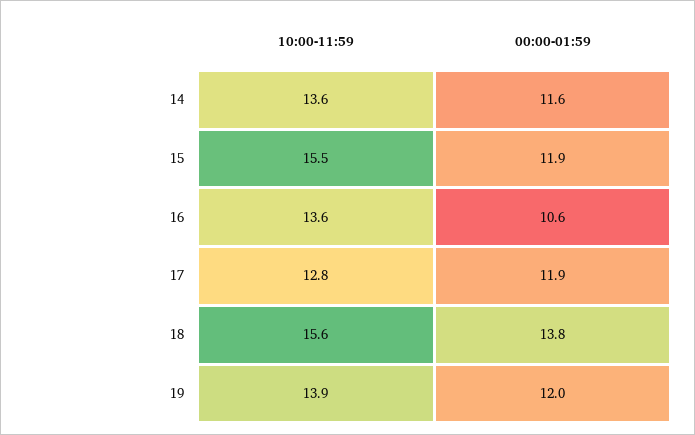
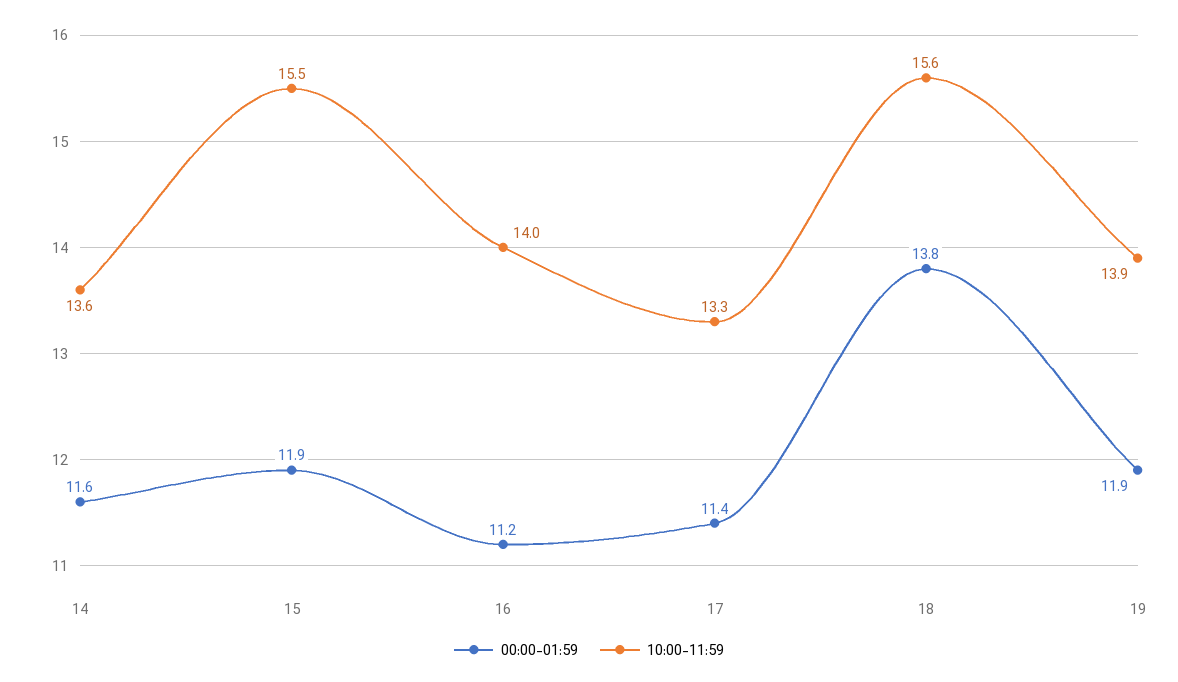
10:00-11:59, 16: 13.6 -> 14
00:00-01:59, 16: 10.6 -> 11.2
10:00-11:59, 17: 12.8 -> 13.3
00:00-01:59, 17: 11.9 -> 11.4
00:00-01:59, 19: 12 -> 11.9

